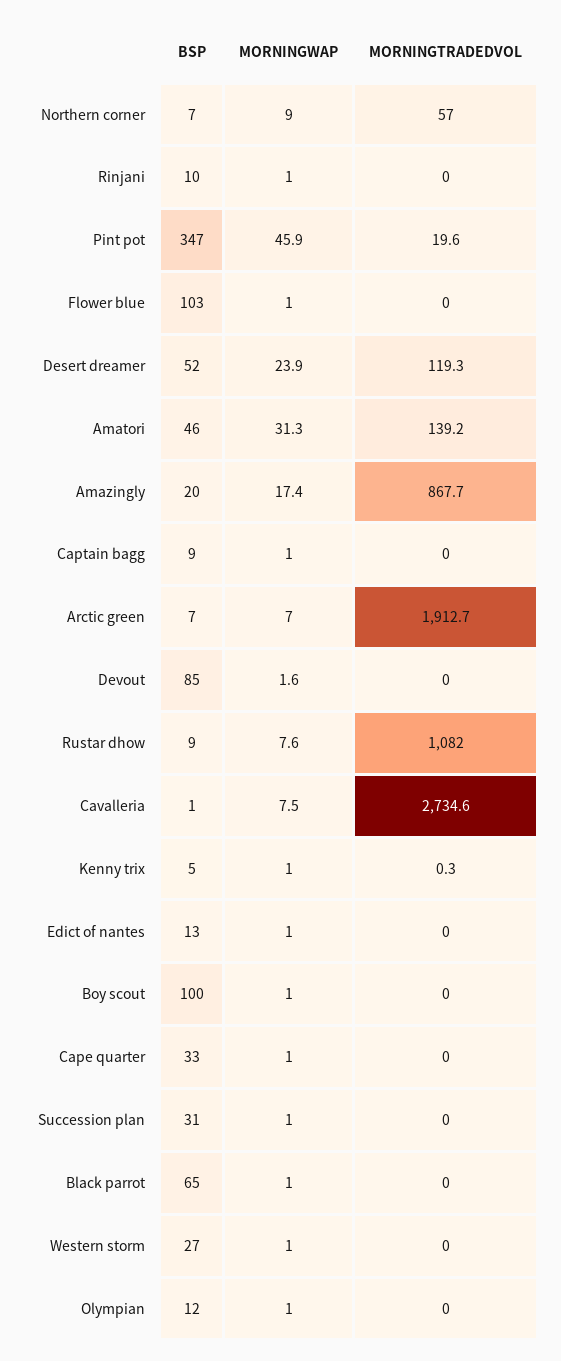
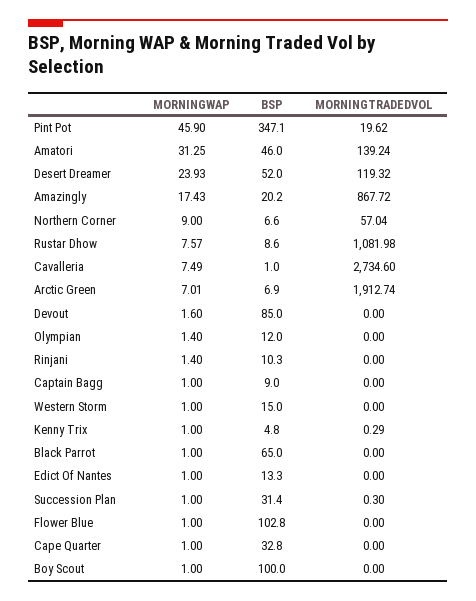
MORNINGWAP, Rinjani: 1 -> 1.4
MORNINGTRADEDVOL, Succession plan: 0 -> 0.3
BSP, Western storm: 27 -> 15
MORNINGWAP, Olympian: 1 -> 1.4

